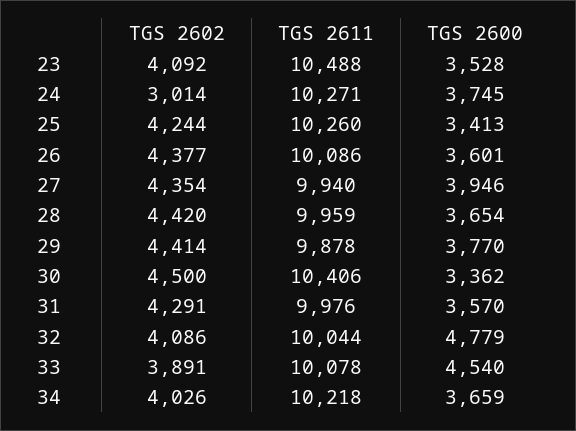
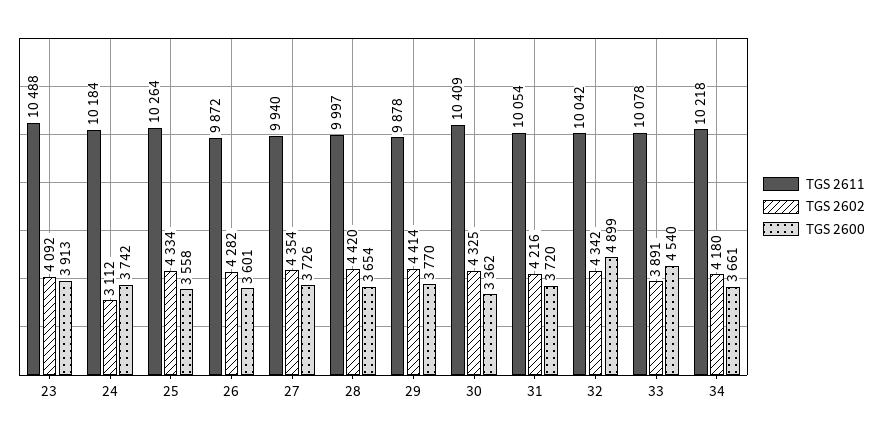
TGS 2600, 23: 3528 -> 3913
TGS 2602, 24: 3014 -> 3112
TGS 2611, 24: 10271 -> 10184
TGS 2600, 24: 3745 -> 3742
TGS 2602, 25: 4244 -> 4334
TGS 2611, 25: 10260 -> 10264
TGS 2600, 25: 3413 -> 3558
TGS 2602, 26: 4377 -> 4282
TGS 2611, 26: 10086 -> 9872
TGS 2600, 27: 3946 -> 3726
TGS 2611, 28: 9959 -> 9997
TGS 2602, 30: 4500 -> 4325
TGS 2611, 30: 10406 -> 10409
TGS 2602, 31: 4291 -> 4216
TGS 2611, 31: 9976 -> 10054
TGS 2600, 31: 3570 -> 3720
TGS 2602, 32: 4086 -> 4342
TGS 2611, 32: 10044 -> 10042
TGS 2600, 32: 4779 -> 4899
TGS 2602, 34: 4026 -> 4180
TGS 2600, 34: 3659 -> 3661

